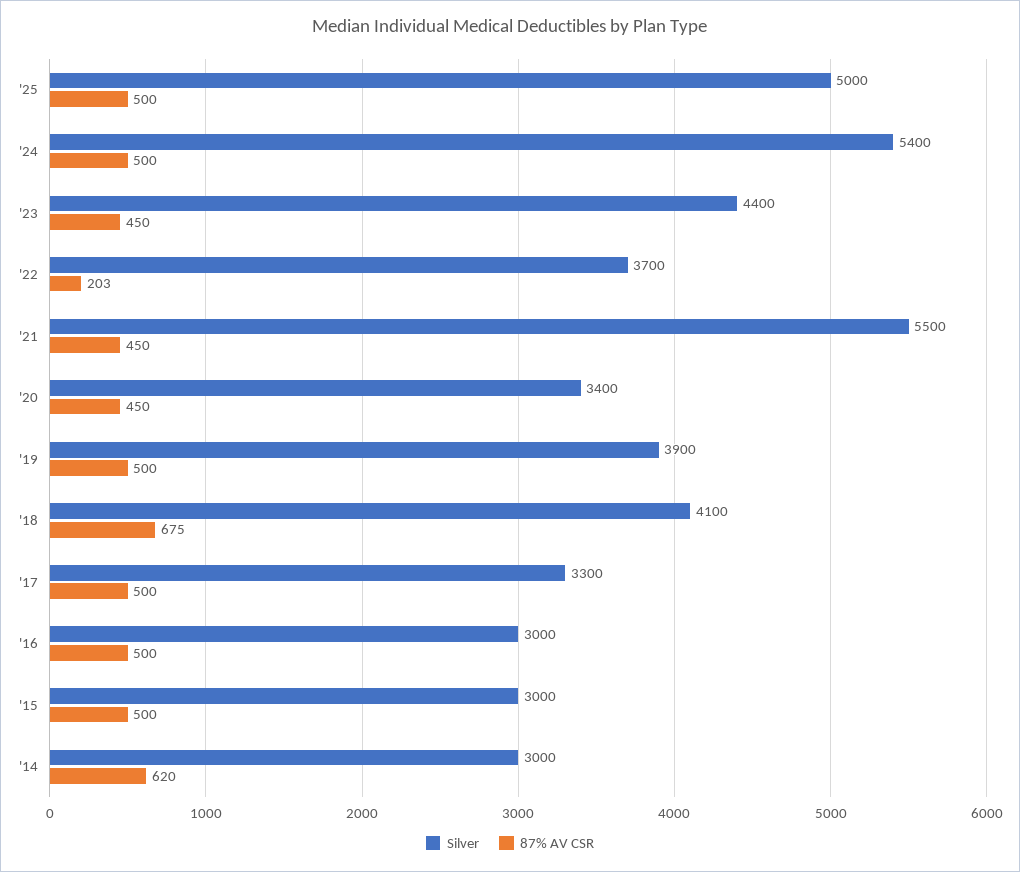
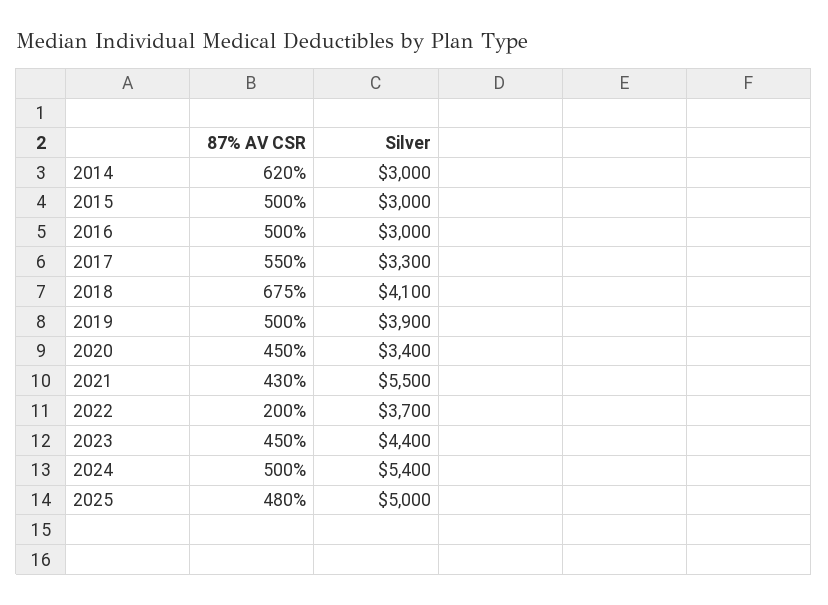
87% AV CSR, '25: 500 -> 480
87% AV CSR, '22: 203 -> 200
87% AV CSR, '21: 450 -> 430
87% AV CSR, '17: 500 -> 550

